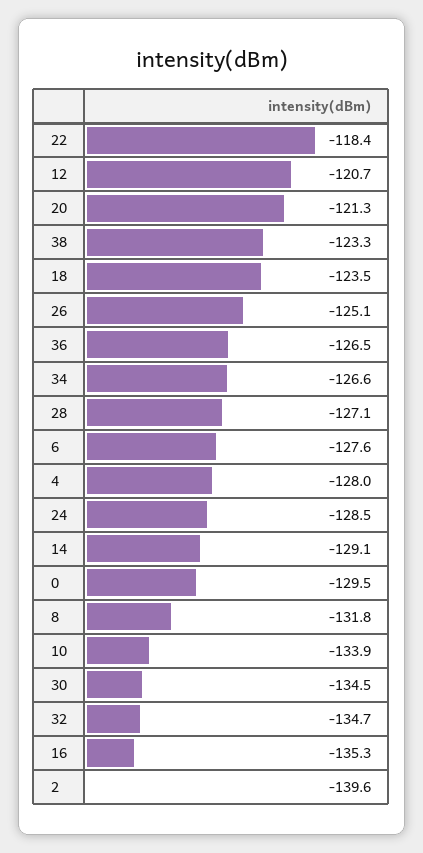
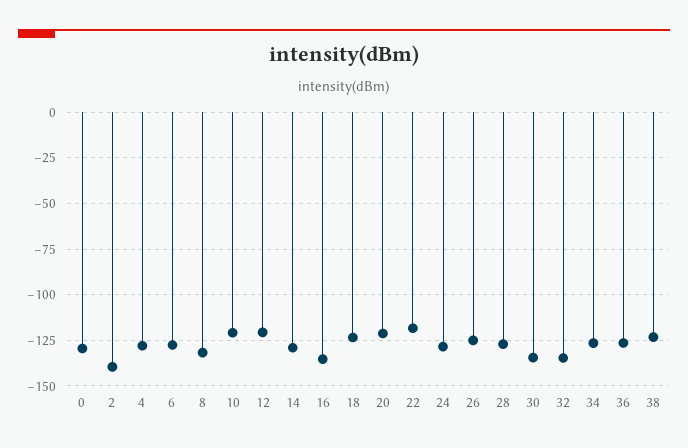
10: -133.9 -> -120

